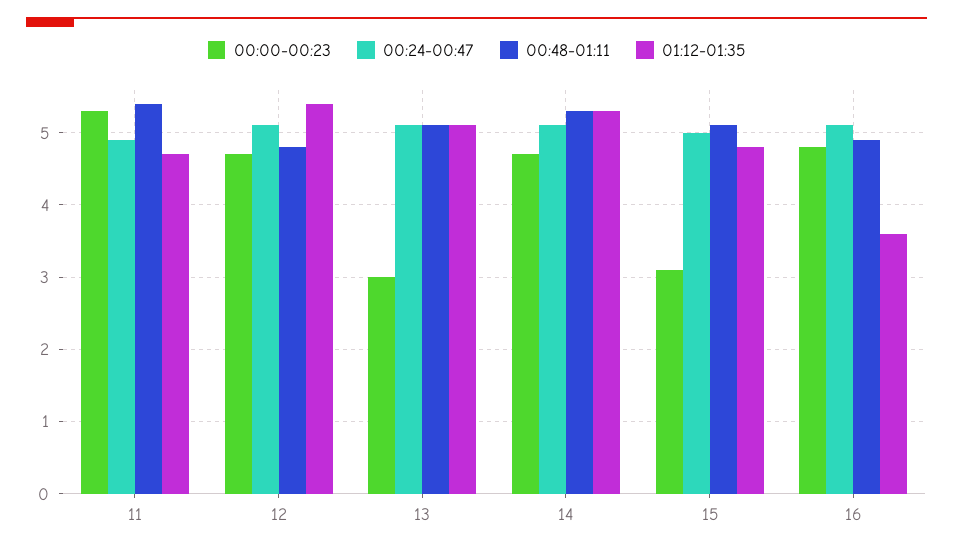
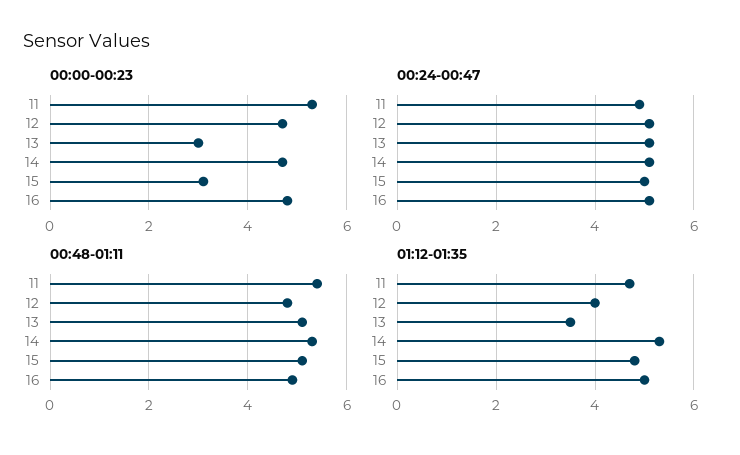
01:12-01:35, 12: 5.4 -> 4
01:12-01:35, 13: 5.1 -> 3.5
01:12-01:35, 16: 3.6 -> 5

